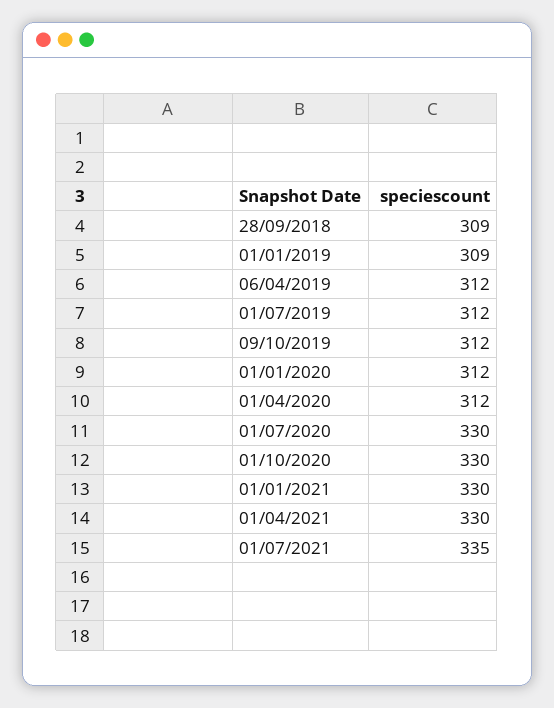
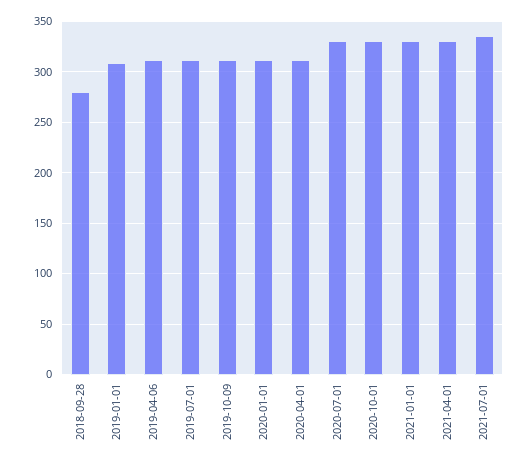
28/09/2018: 309 -> 280

